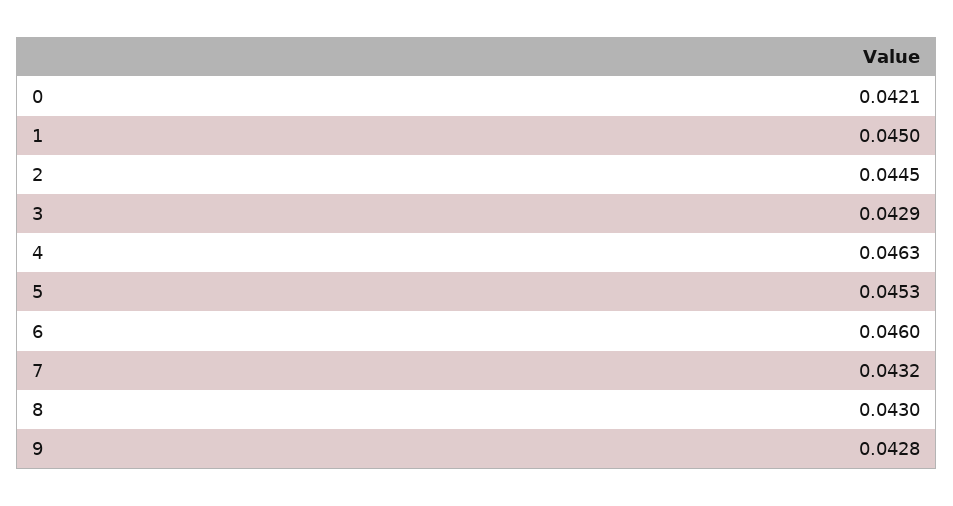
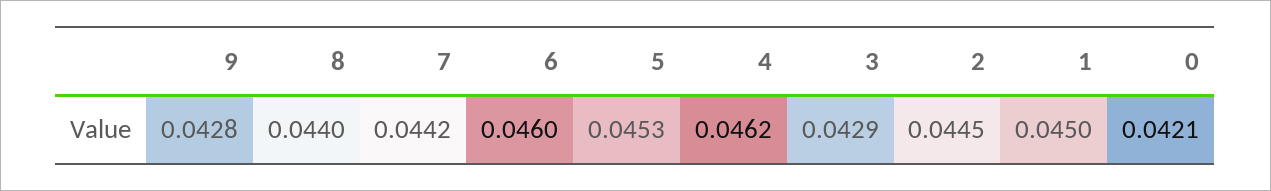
4: 0.0463 -> 0.0462
7: 0.0432 -> 0.0442
8: 0.043 -> 0.044

